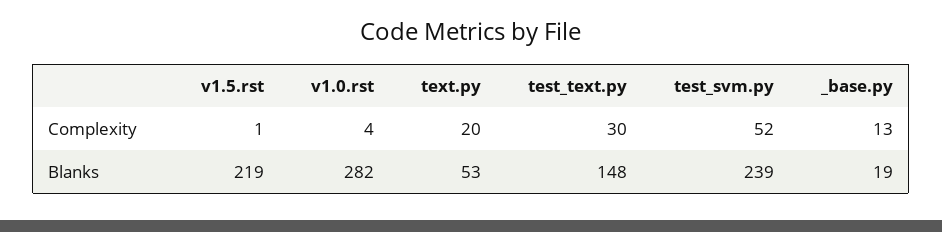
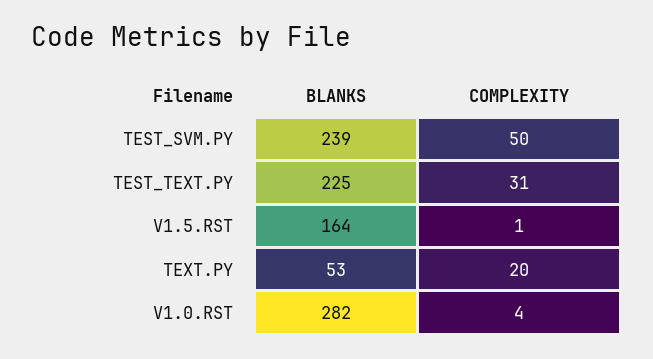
test_text.py, Complexity: 30 -> 31
test_svm.py, Complexity: 52 -> 50
_base.py, Complexity: 13 -> none
v1.5.rst, Blanks: 219 -> 164
test_text.py, Blanks: 148 -> 225
_base.py, Blanks: 19 -> none

